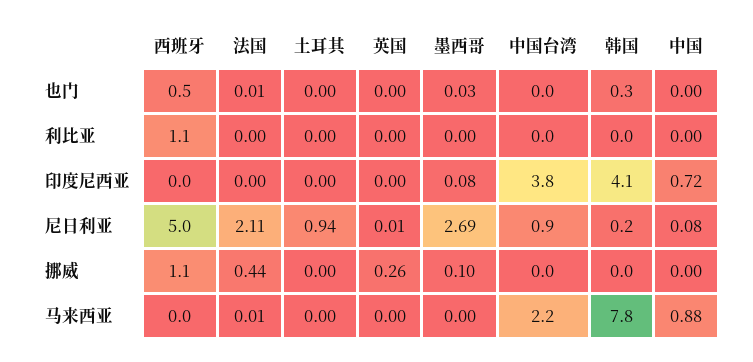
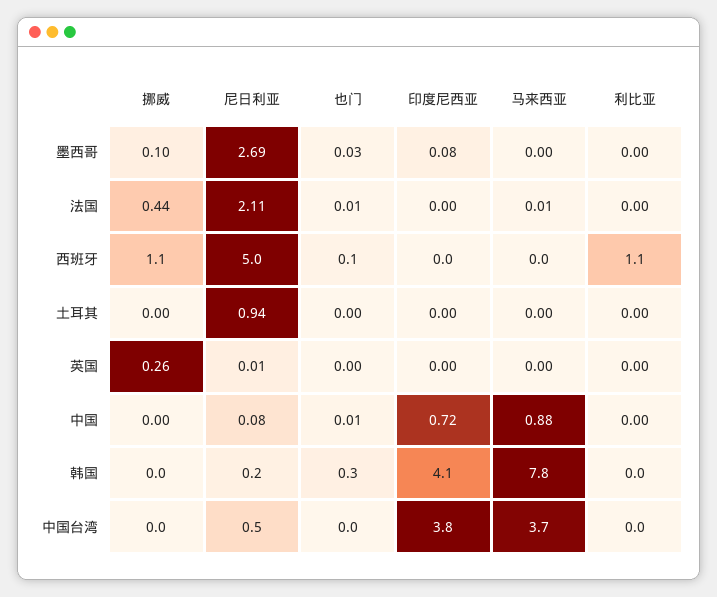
西班牙, 也门: 0.5 -> 0.1
中国, 也门: 0 -> 0.01
中国台湾, 尼日利亚: 0.9 -> 0.5
中国台湾, 马来西亚: 2.2 -> 3.7

